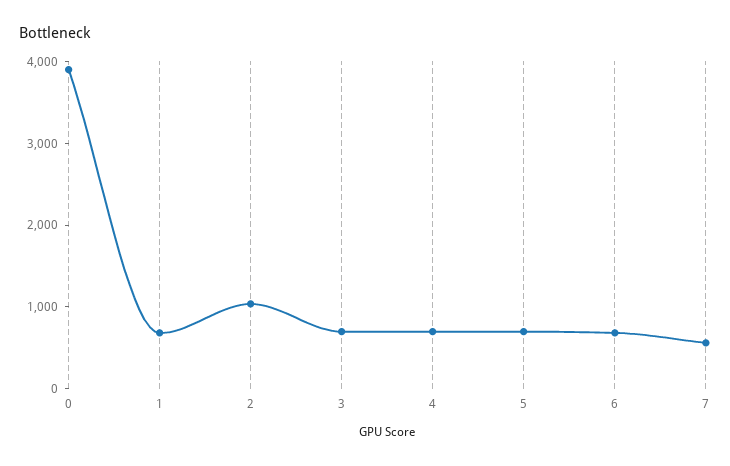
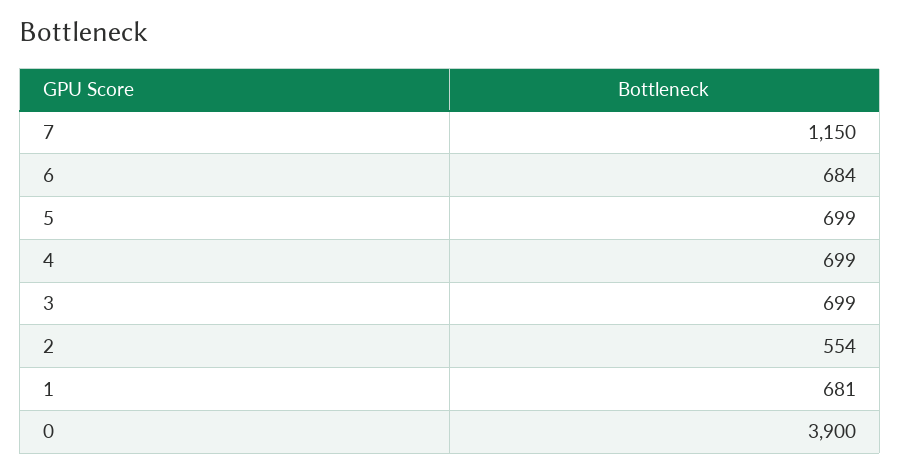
2: 1000 -> 554
7: 600 -> 1150

